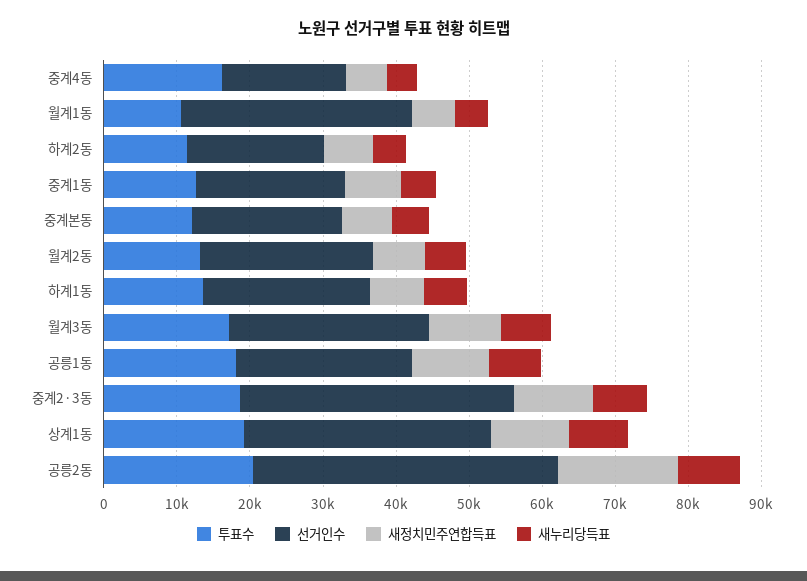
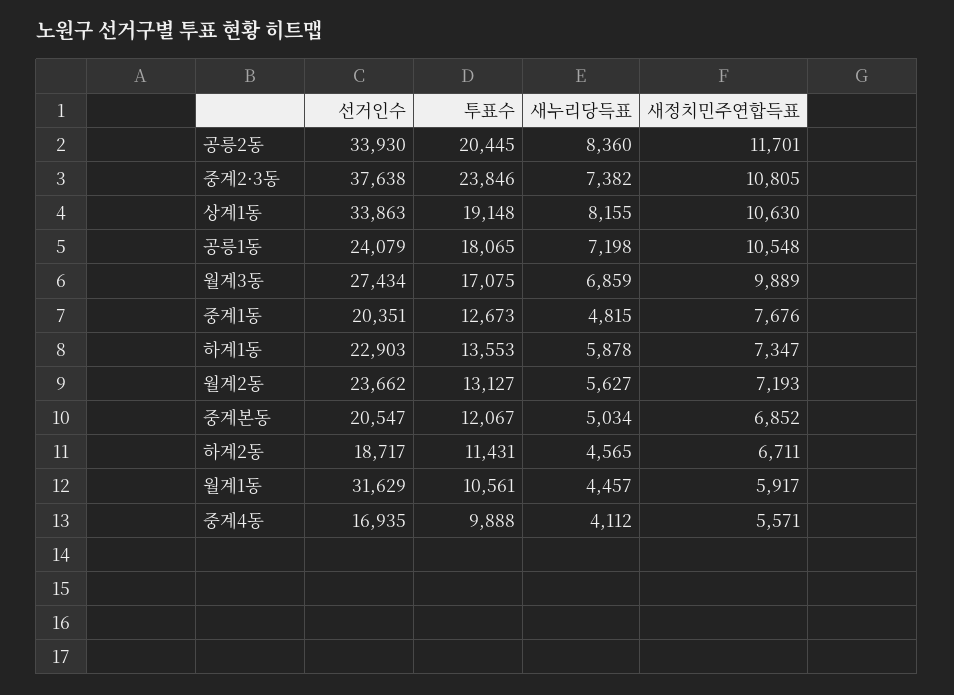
투표수, 중계4동: 16000 -> 9888
투표수, 중계2·3동: 18000 -> 23846
선거인수, 공릉2동: 42000 -> 33930
새정치민주연합득표, 공릉2동: 16000 -> 11701

